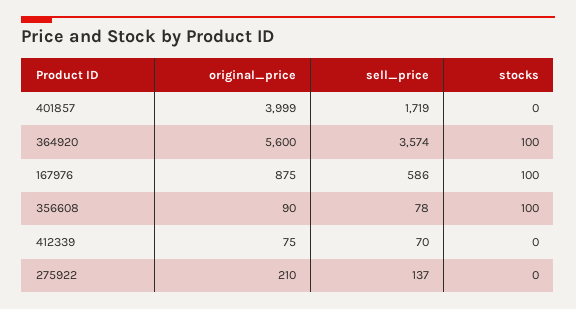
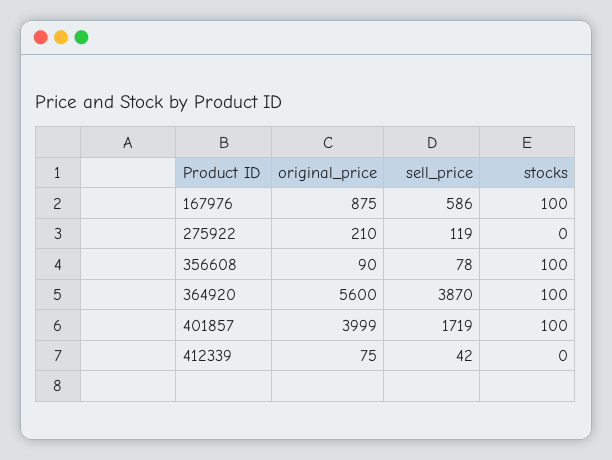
stocks, 401857: 0 -> 100
sell_price, 364920: 3574 -> 3870
sell_price, 412339: 70 -> 42
sell_price, 275922: 137 -> 119

